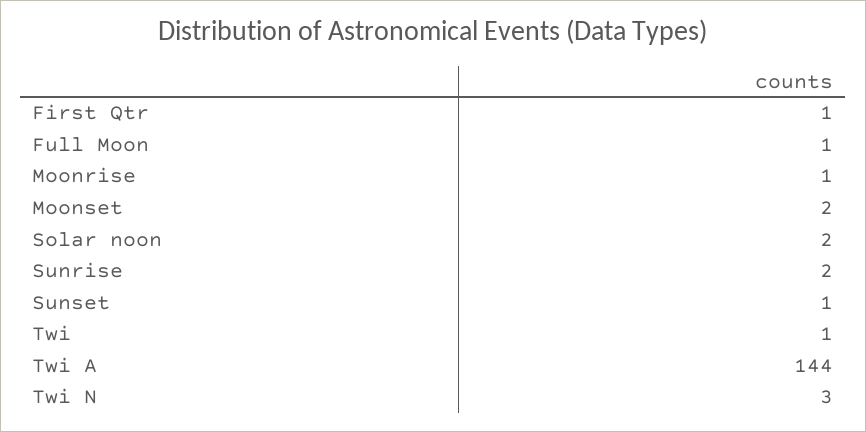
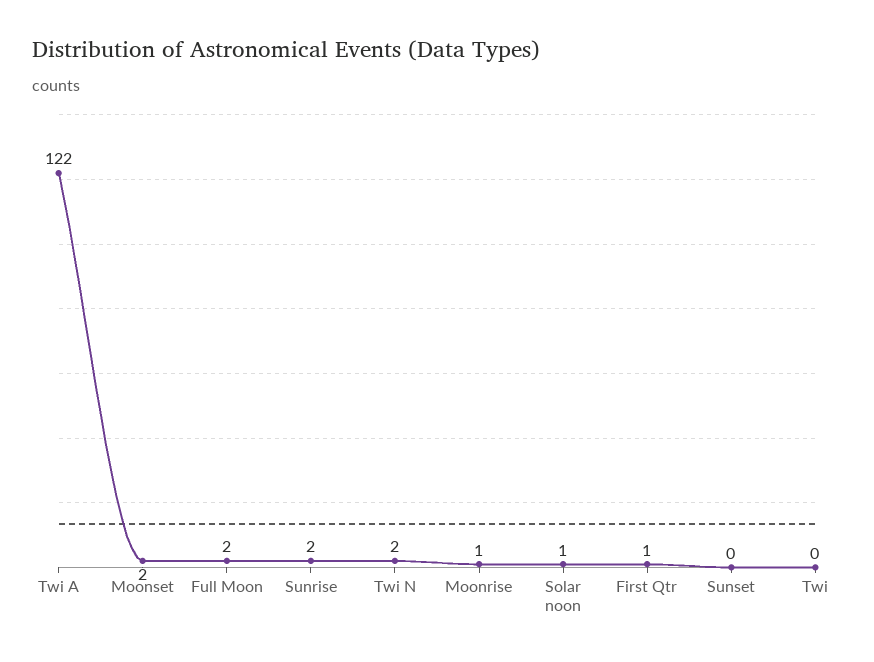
Full Moon: 1 -> 2
Solar noon: 2 -> 1
Sunset: 1 -> 0
Twi: 1 -> 0
Twi A: 144 -> 122
Twi N: 3 -> 2

